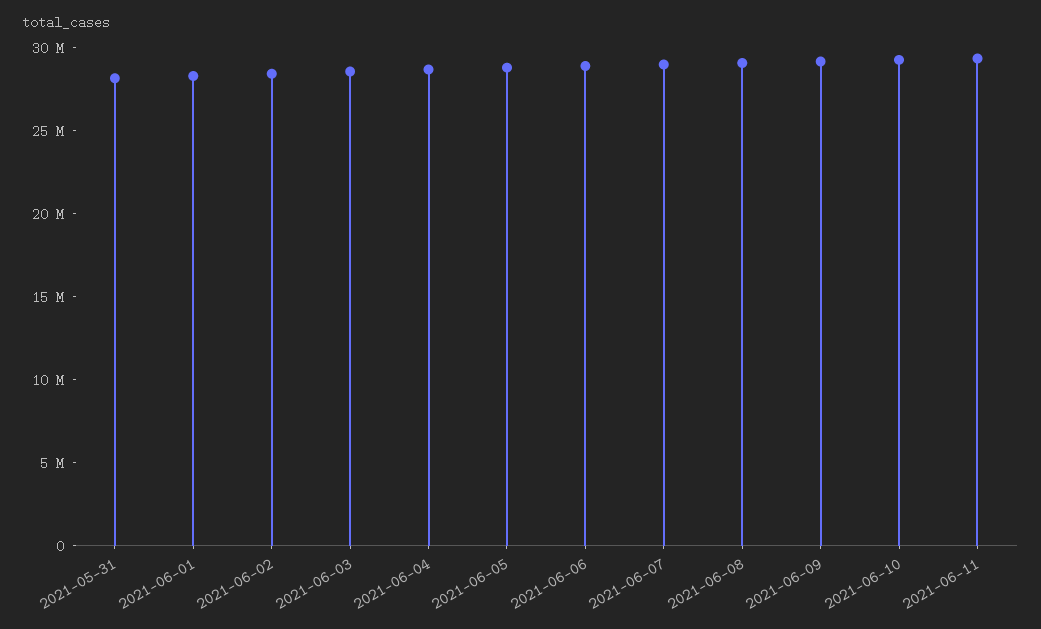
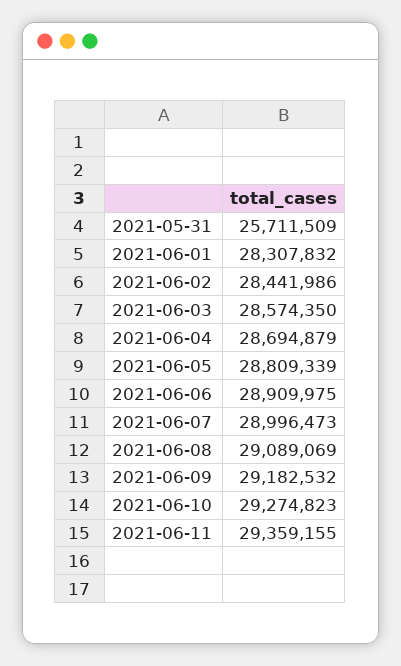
2021-05-31: 28000000 -> 25711509

